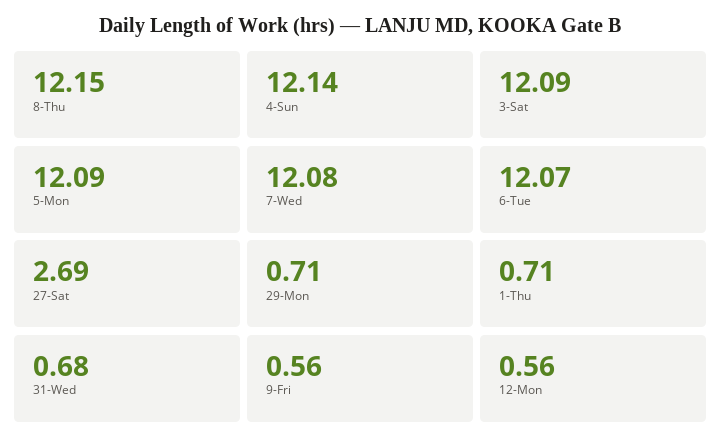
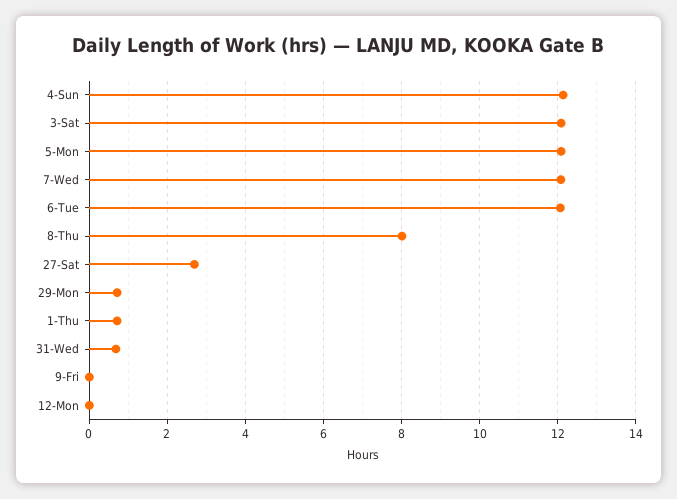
8-Thu: 12.15 -> 8
9-Fri: 0.56 -> 0
12-Mon: 0.56 -> 0

